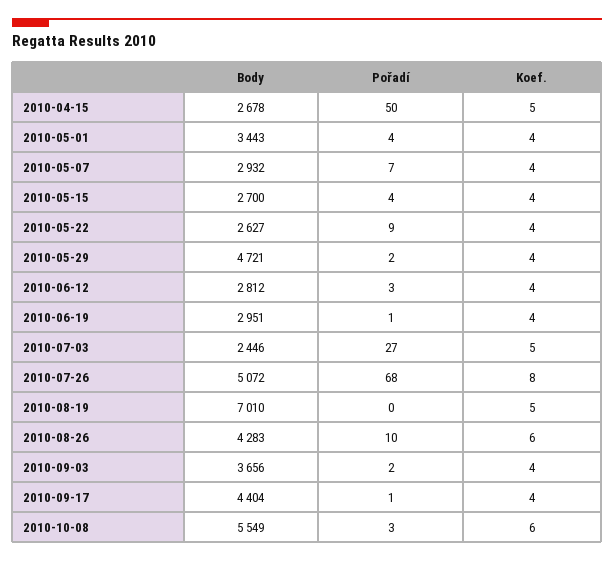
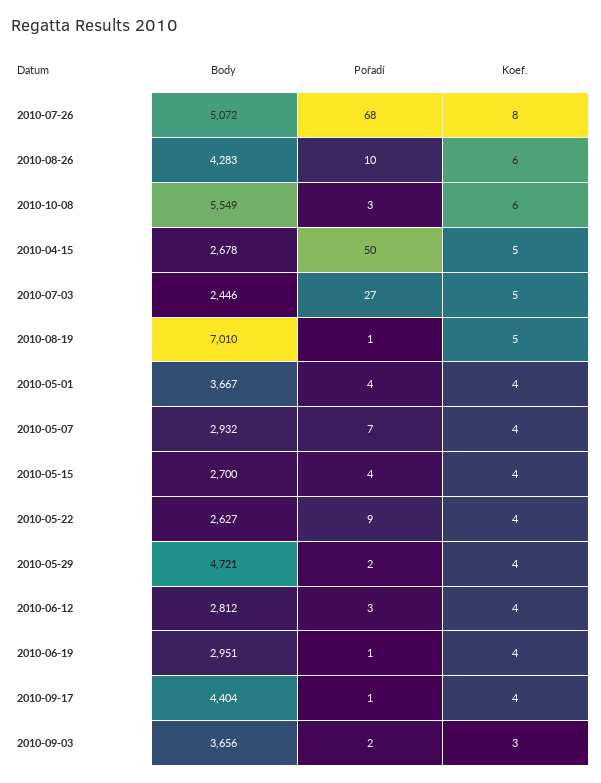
Body, 2010-05-01: 3443 -> 3667
Pořadí, 2010-08-19: 0 -> 1
Koef., 2010-09-03: 4 -> 3

